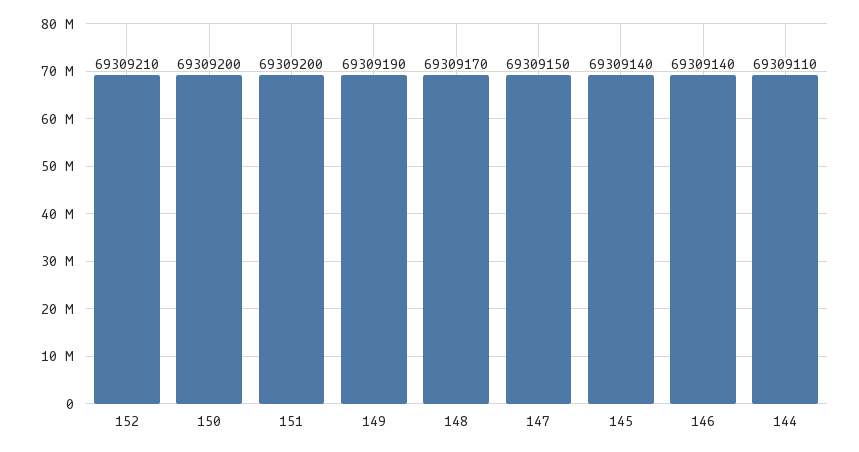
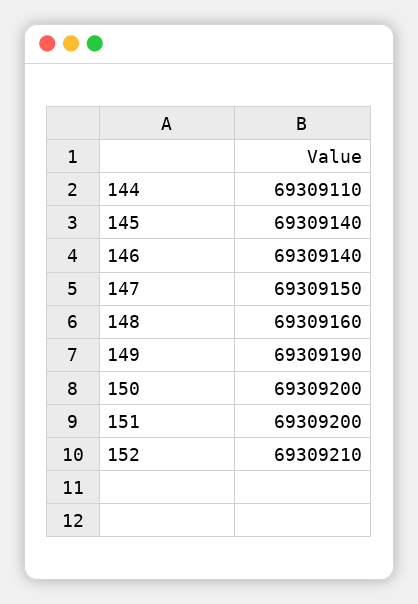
148: 69309170 -> 69309160

